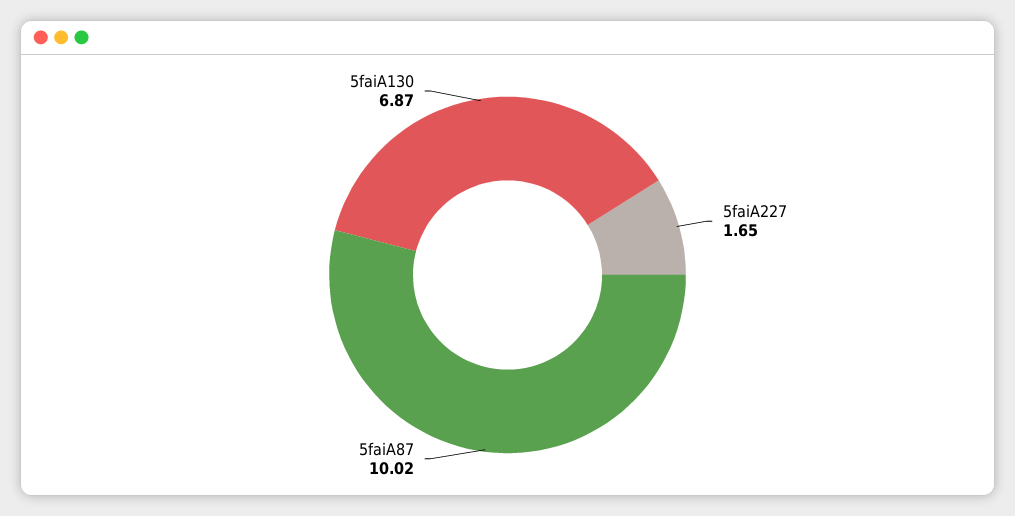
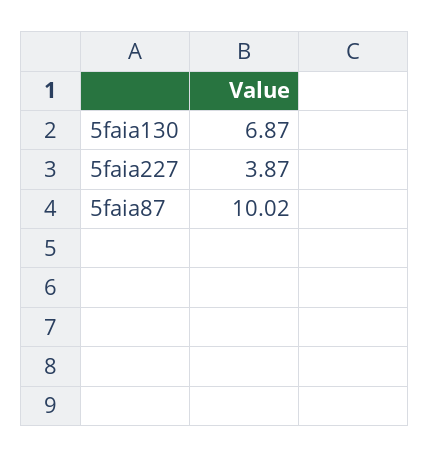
5faiA227: 1.65 -> 3.87

